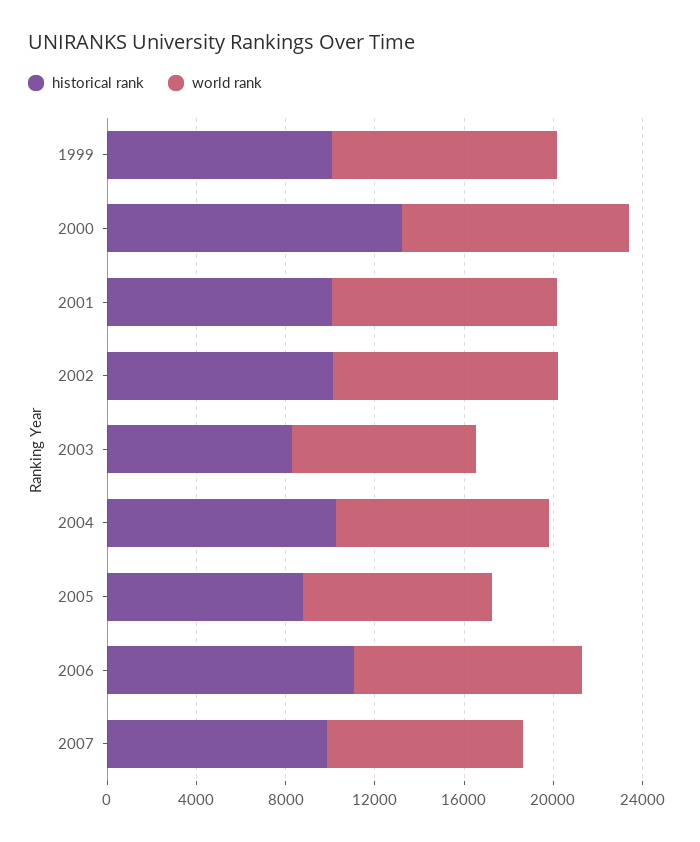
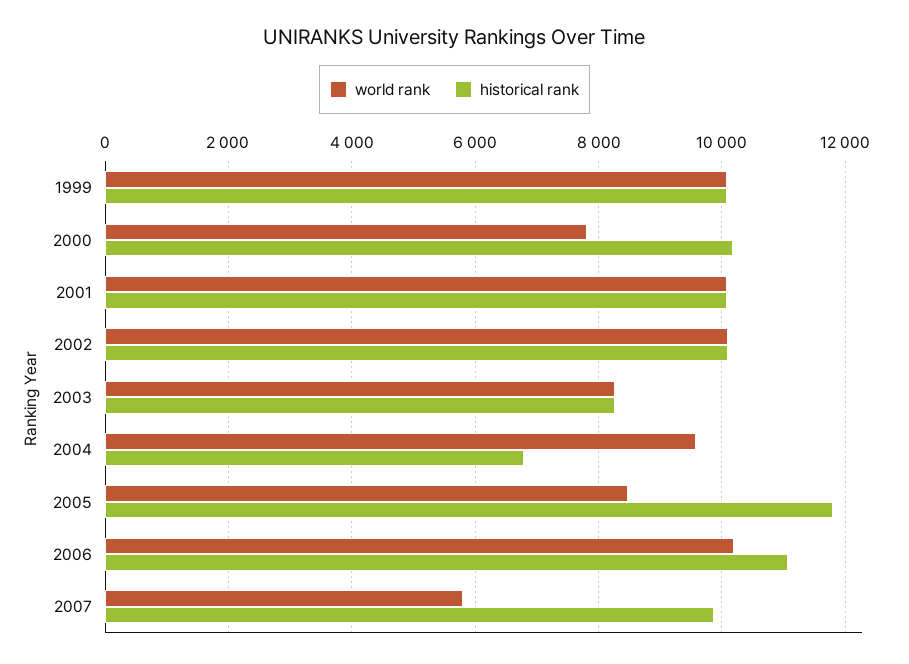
historical rank, 2000: 13000 -> 10200
world rank, 2000: 10000 -> 7800
historical rank, 2004: 10000 -> 6800
historical rank, 2005: 9000 -> 11800
world rank, 2007: 9000 -> 5800

